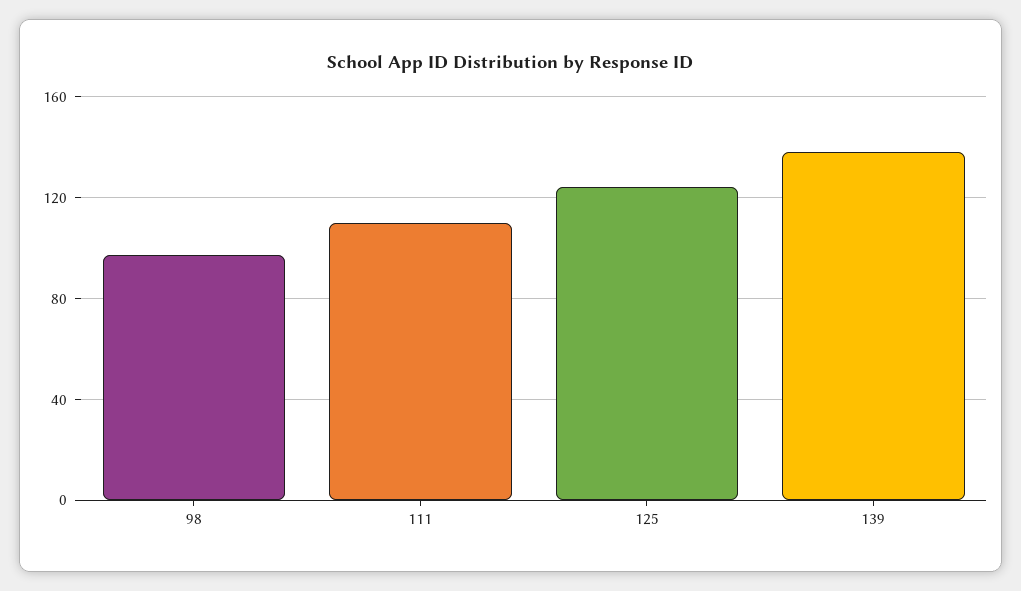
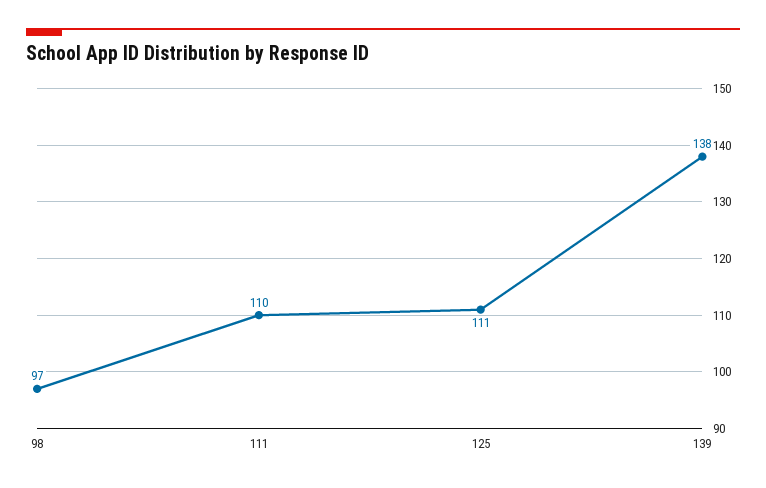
125: 125 -> 111

